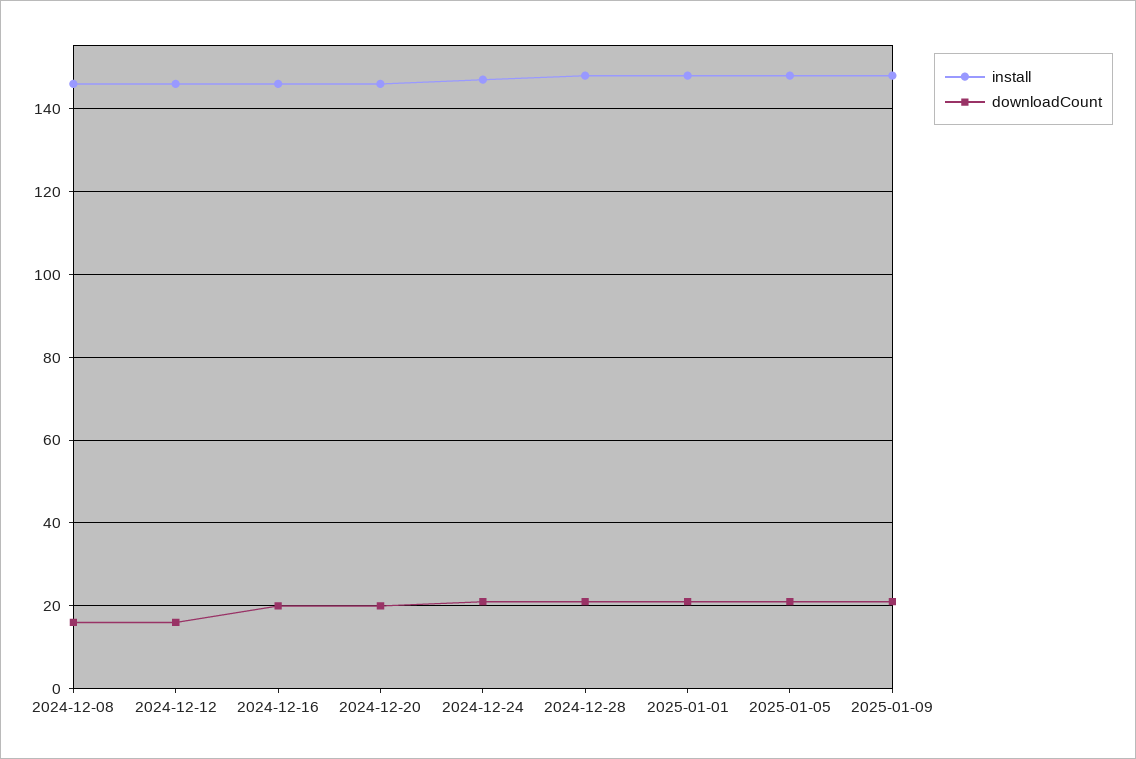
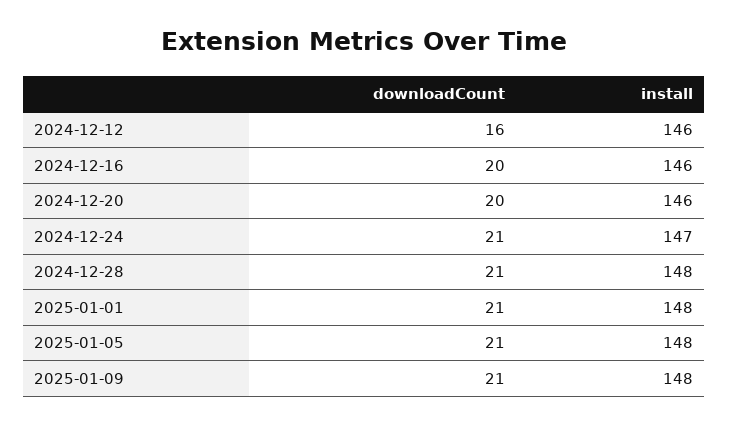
install, 2024-12-08: 145 -> none
downloadCount, 2024-12-08: 15 -> none

